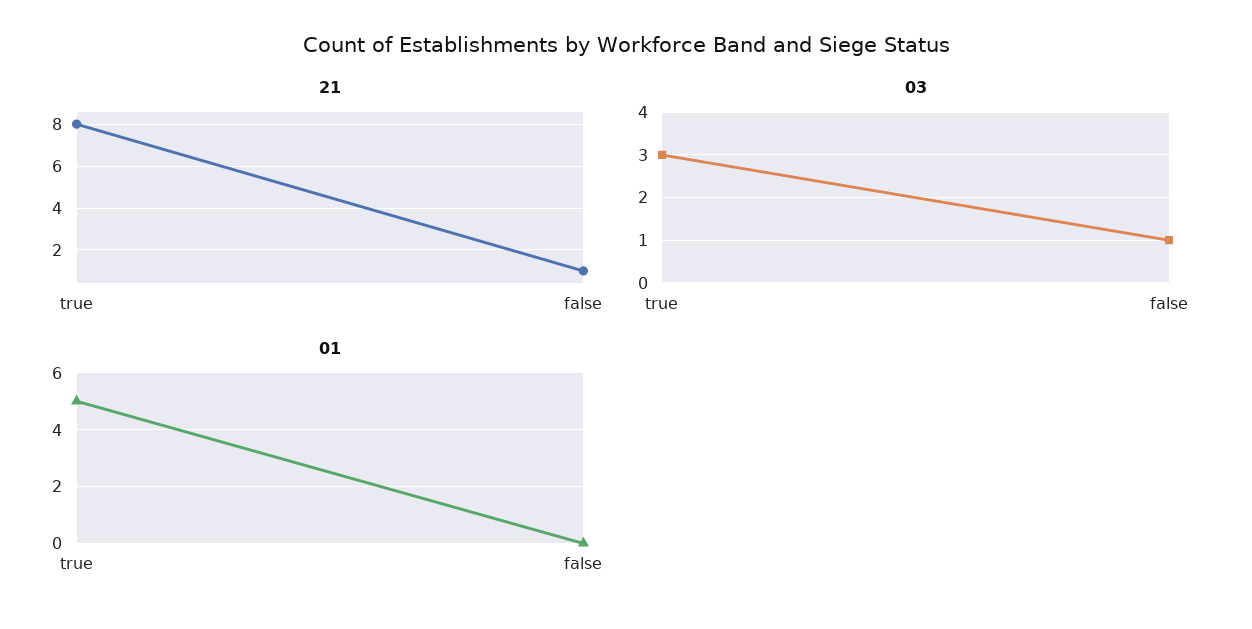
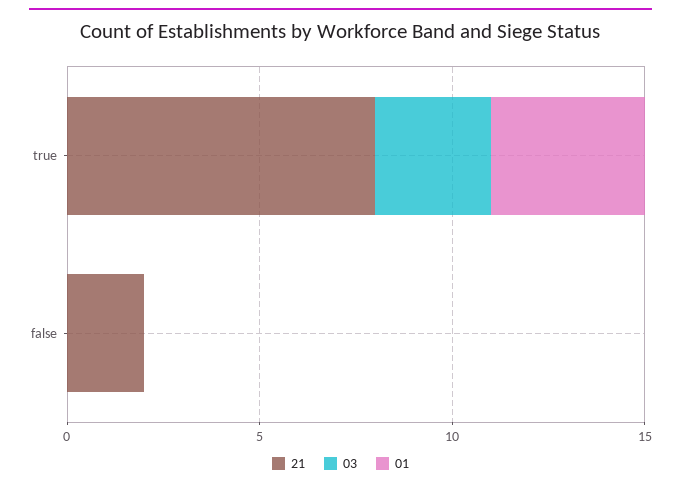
21, false: 1 -> 2
03, false: 1 -> 0
01, true: 5 -> 4

